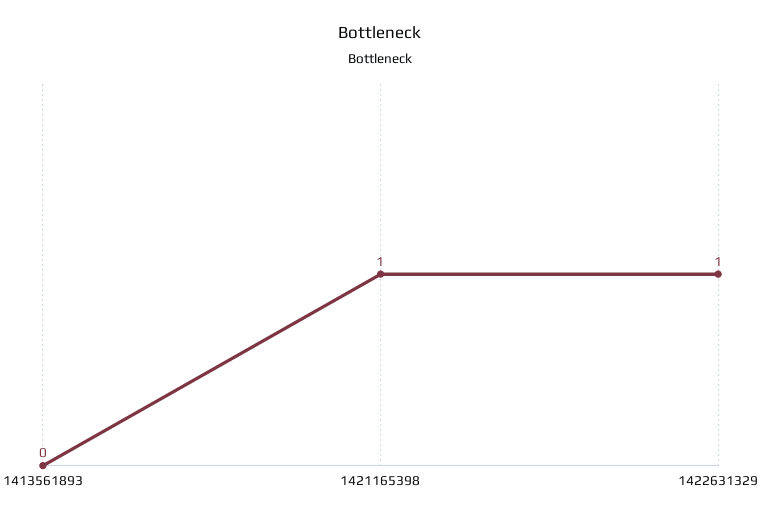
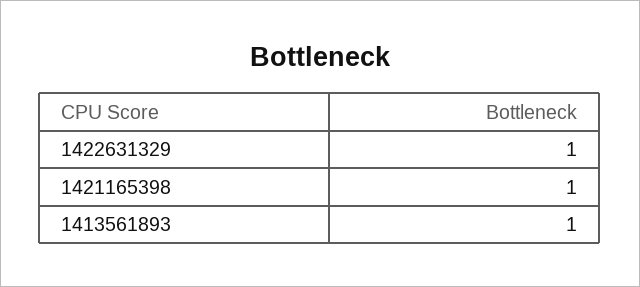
1413561893: 0 -> 1

